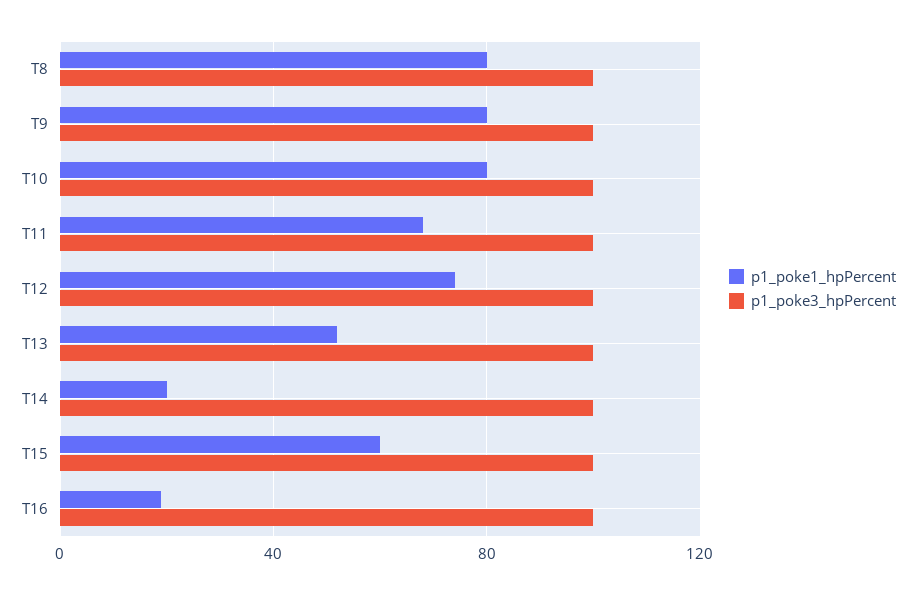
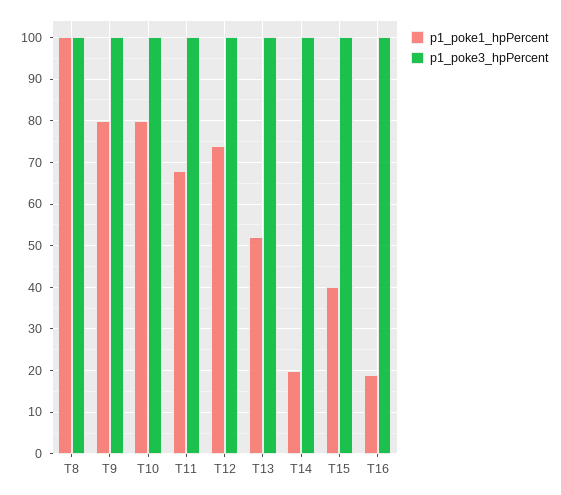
p1_poke1_hpPercent, T8: 80 -> 100
p1_poke1_hpPercent, T15: 60 -> 40

